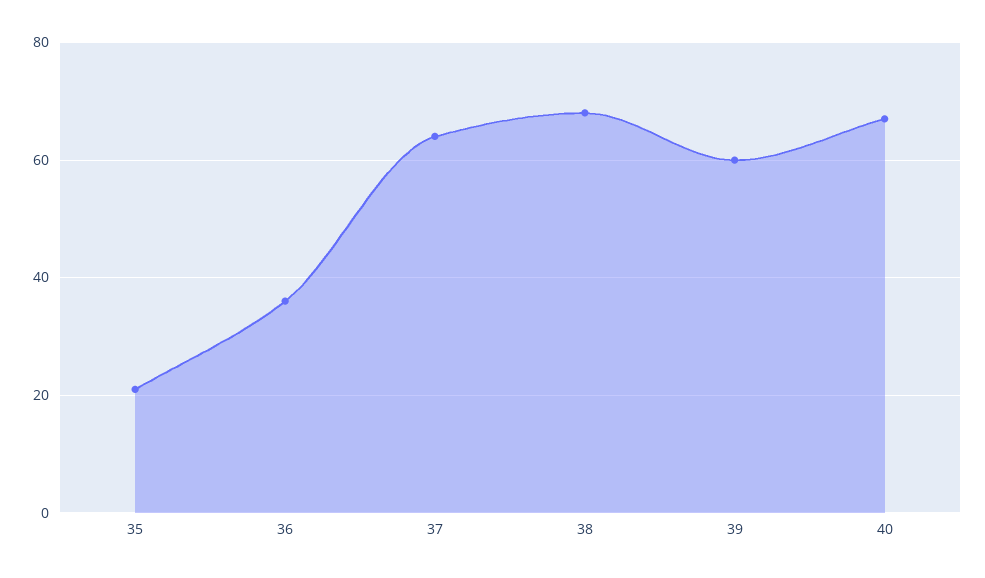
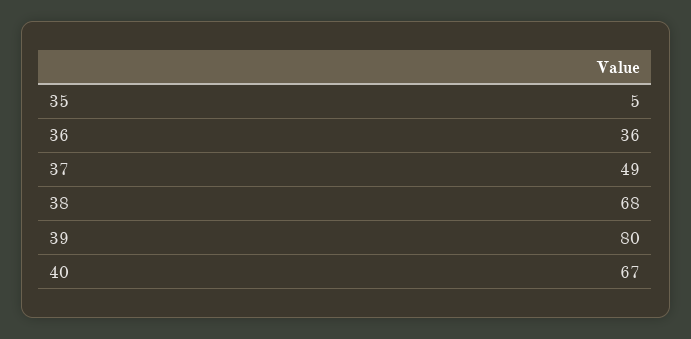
35: 20 -> 5
37: 65 -> 49
39: 60 -> 80

